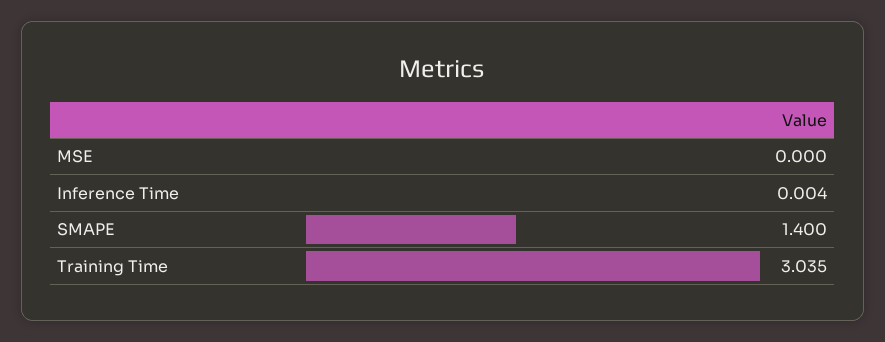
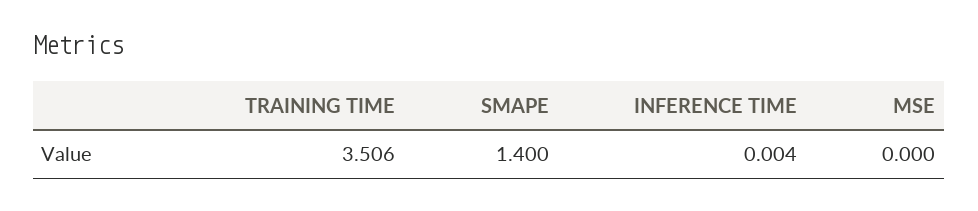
Training Time: 3.035 -> 3.506

